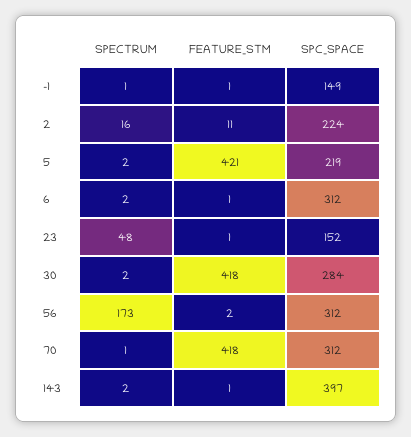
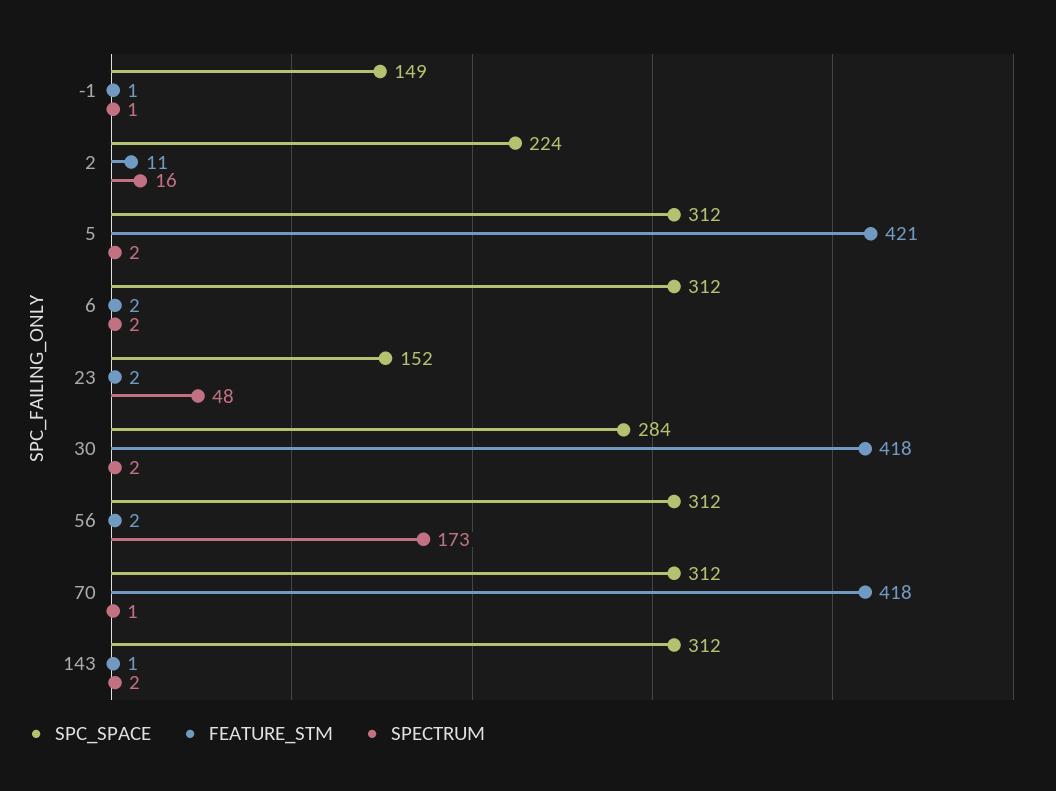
SPC_SPACE, 5: 219 -> 312
FEATURE_STM, 6: 1 -> 2
FEATURE_STM, 23: 1 -> 2
SPC_SPACE, 143: 397 -> 312

